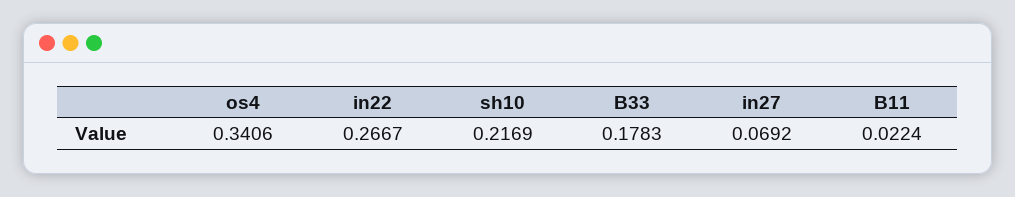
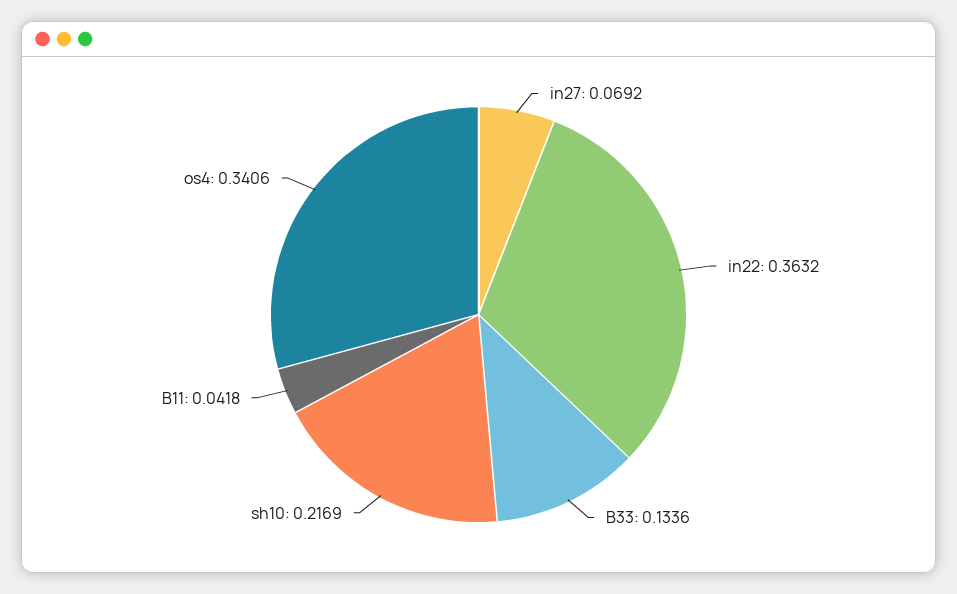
in22: 0.2667 -> 0.3632
B33: 0.1783 -> 0.1336
B11: 0.0224 -> 0.0418

